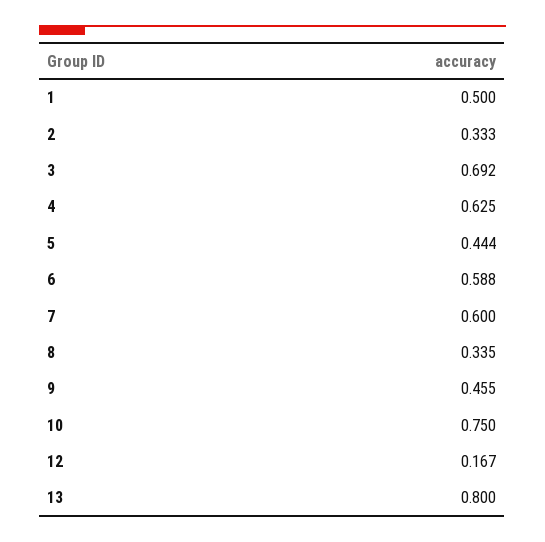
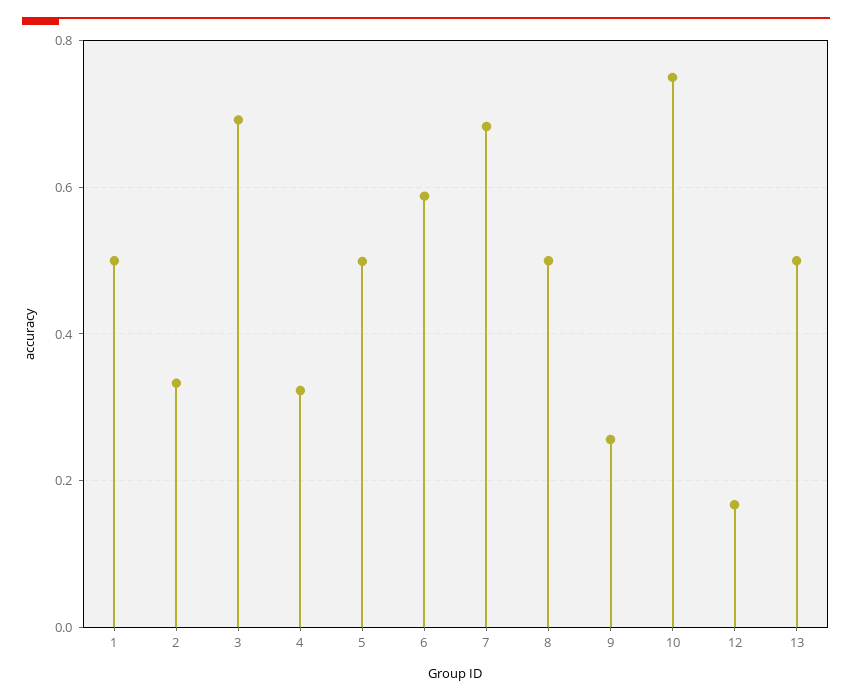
4: 0.625 -> 0.32
5: 0.444 -> 0.5
7: 0.6 -> 0.68
8: 0.335 -> 0.5
9: 0.455 -> 0.26
13: 0.8 -> 0.5

